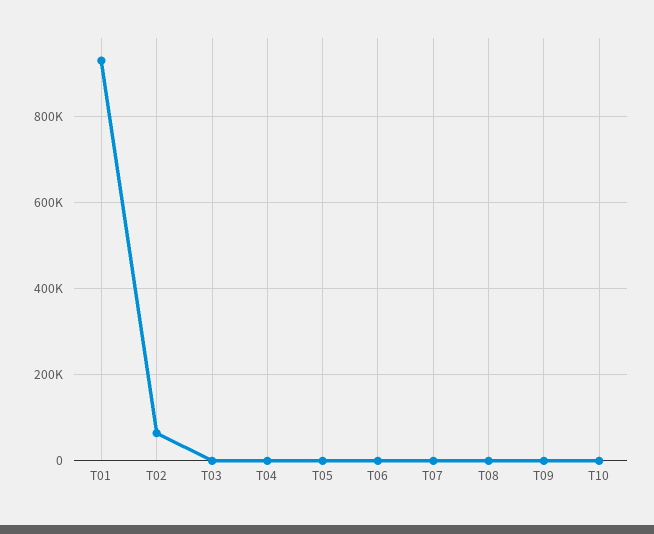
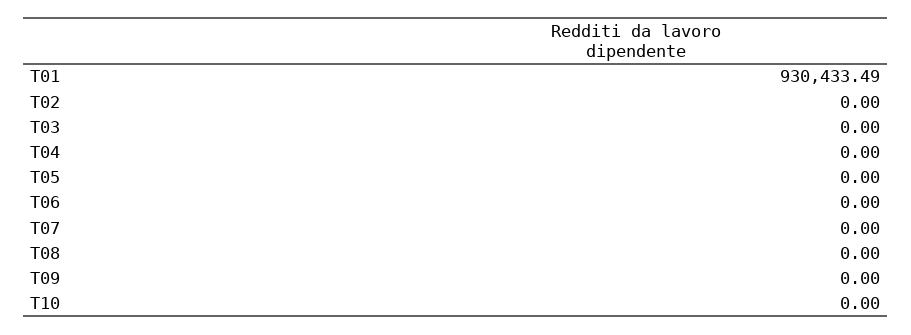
T02: 60000 -> 0

